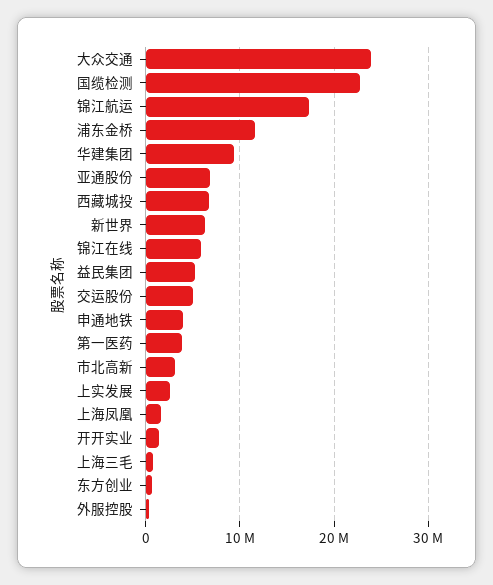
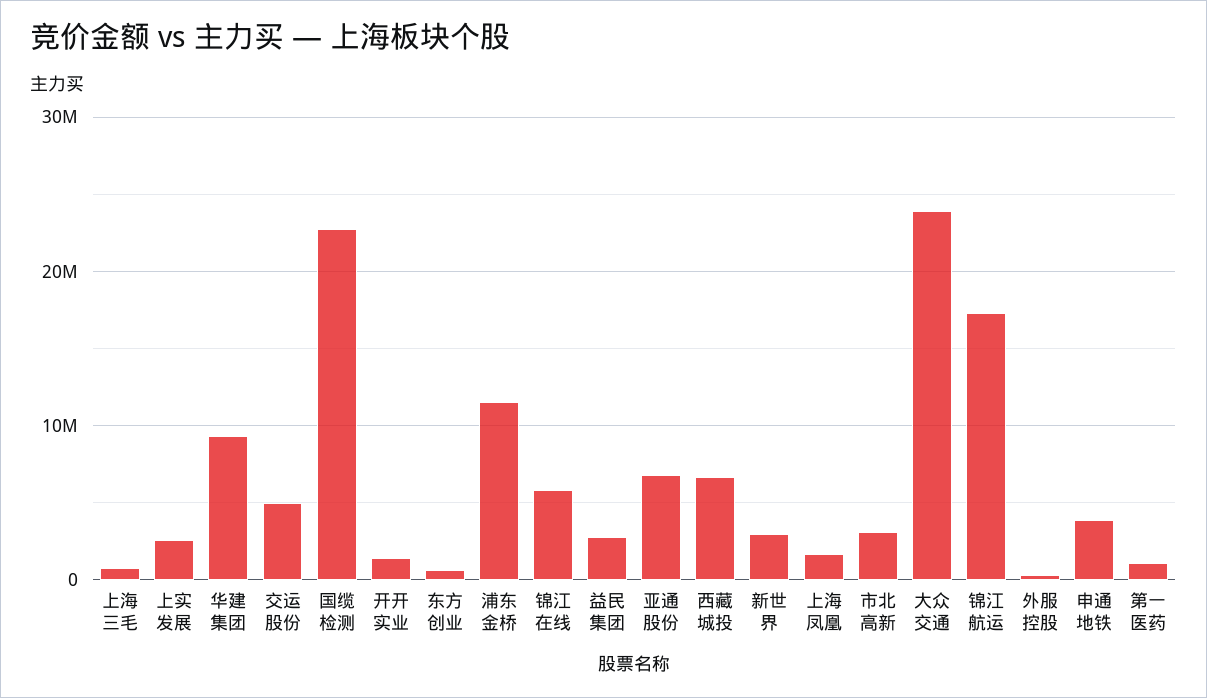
新世界: 6000000 -> 3000000
益民集团: 5000000 -> 3000000
第一医药: 4000000 -> 1000000

